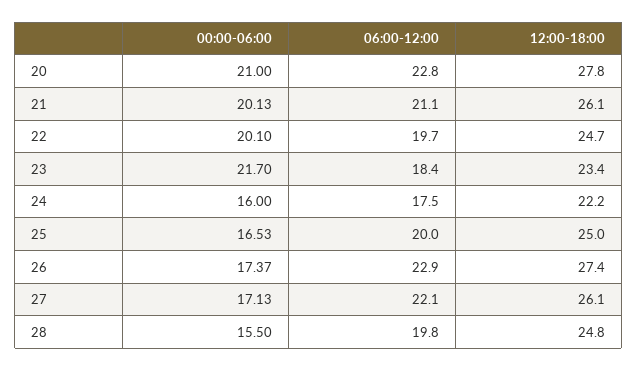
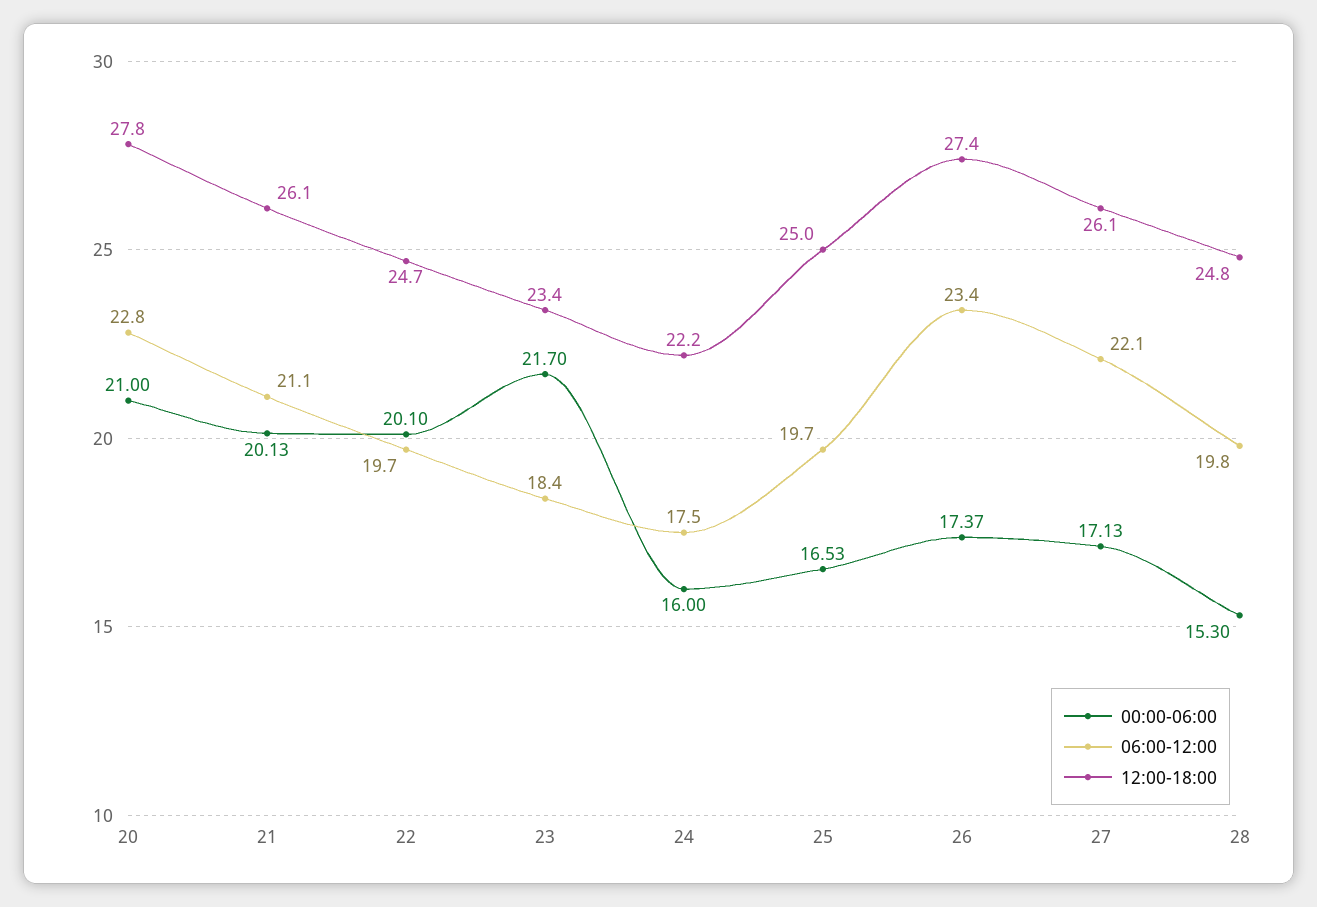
06:00-12:00, 25: 20 -> 19.7
06:00-12:00, 26: 22.9 -> 23.4
00:00-06:00, 28: 15.5 -> 15.3

